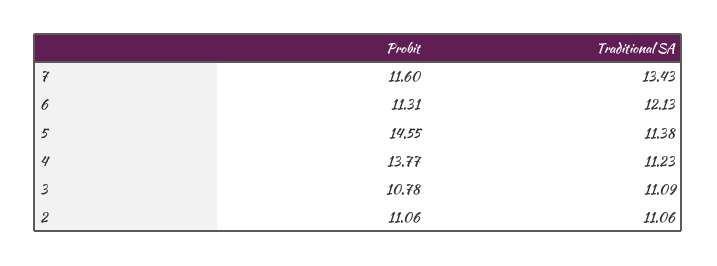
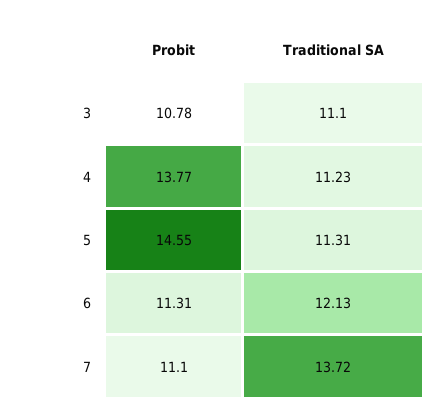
Probit, 7: 11.6 -> 11.1
Traditional SA, 7: 13.43 -> 13.72
Traditional SA, 5: 11.38 -> 11.31
Traditional SA, 3: 11.09 -> 11.1
Probit, 2: 11.06 -> none
Traditional SA, 2: 11.06 -> none

